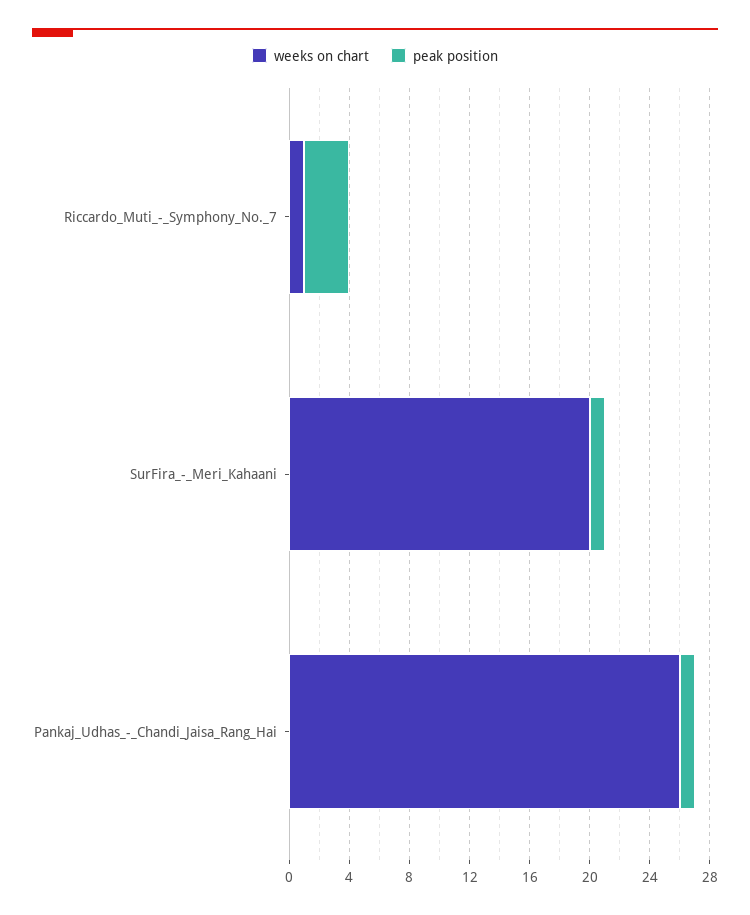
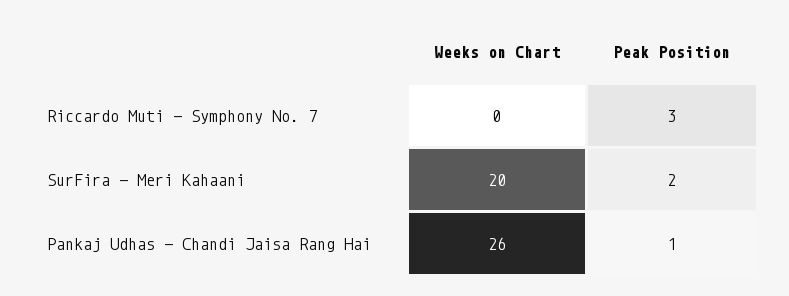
weeks on chart, Riccardo_Muti_-_Symphony_No._7: 1 -> 0
peak position, SurFira_-_Meri_Kahaani: 1 -> 2

